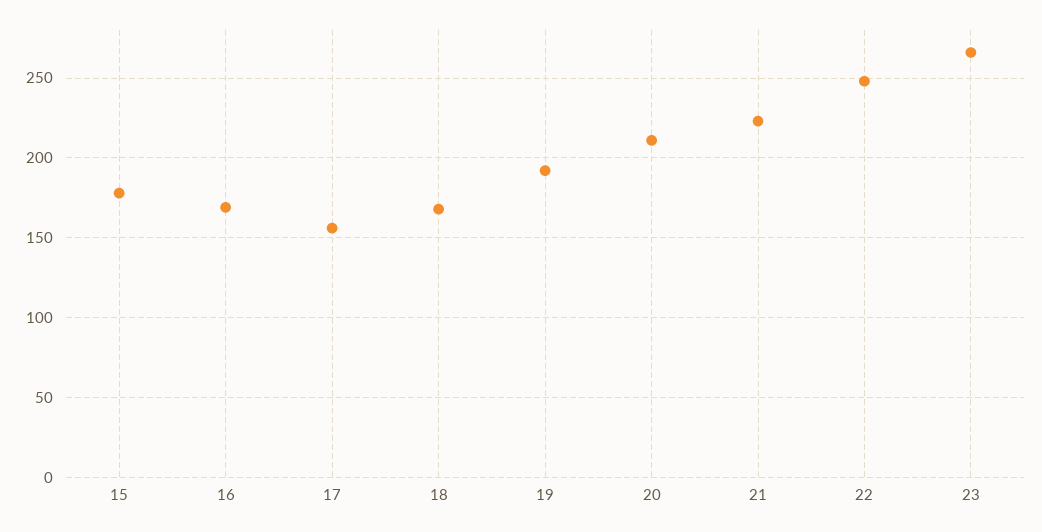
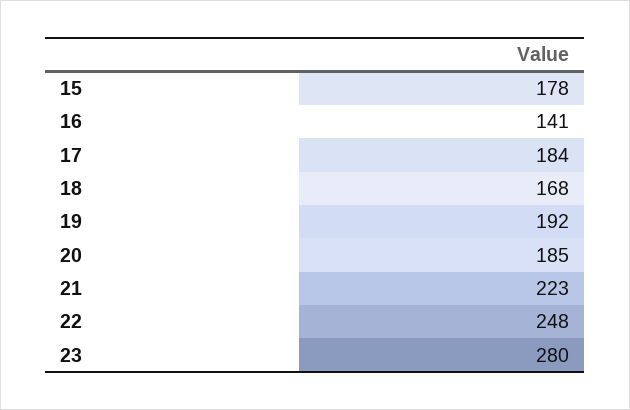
16: 170 -> 141
17: 155 -> 184
20: 210 -> 185
23: 265 -> 280

